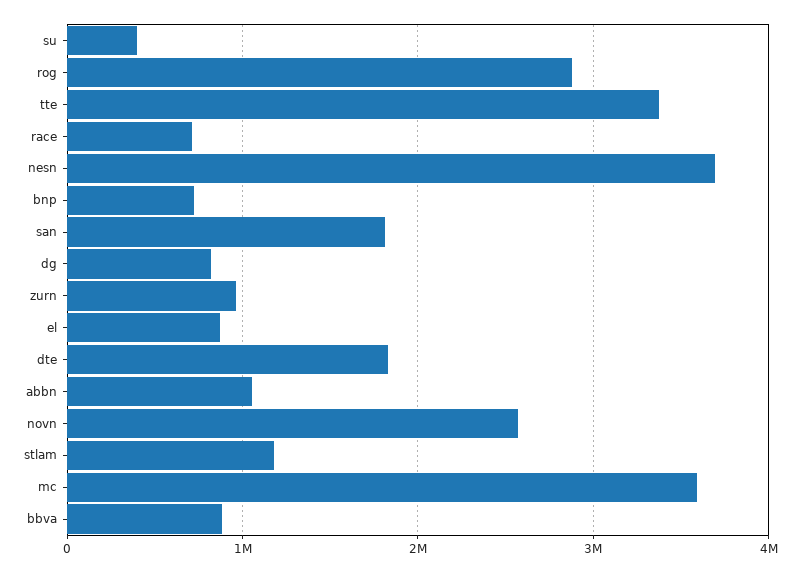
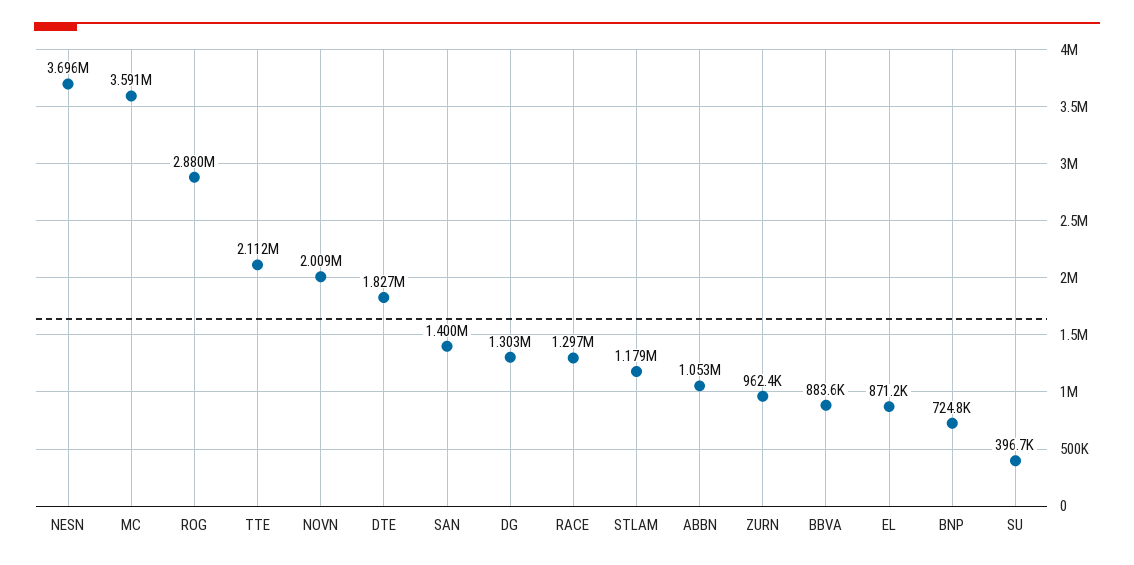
tte: 3400000 -> 2112000
race: 700000 -> 1297000
san: 1800000 -> 1400000
dg: 800000 -> 1303000
novn: 2600000 -> 2009000

